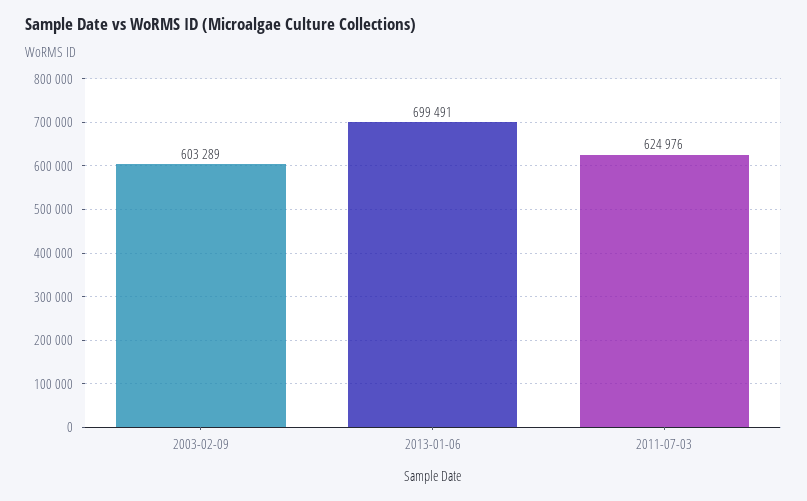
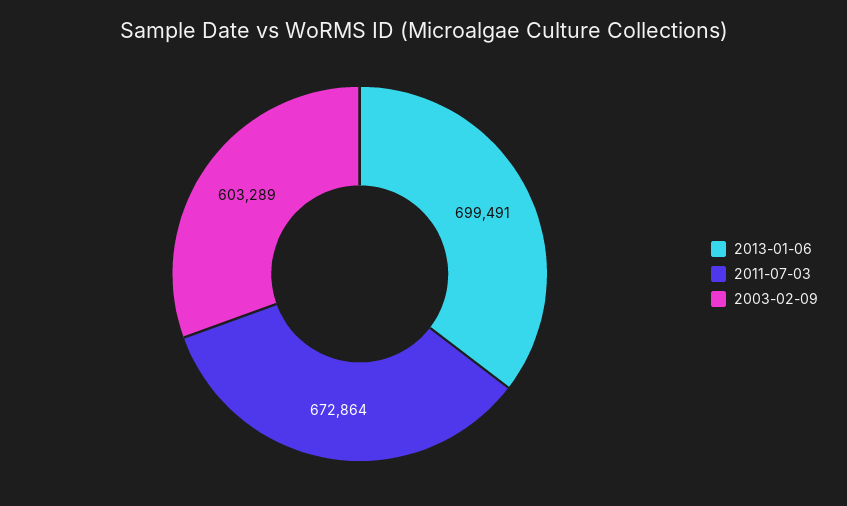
2011-07-03: 624976 -> 672864

